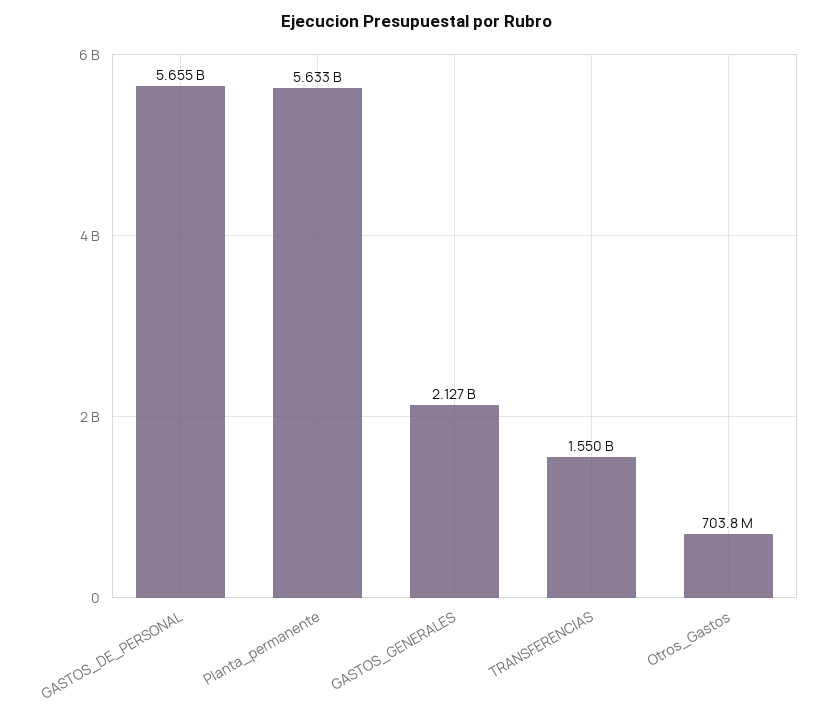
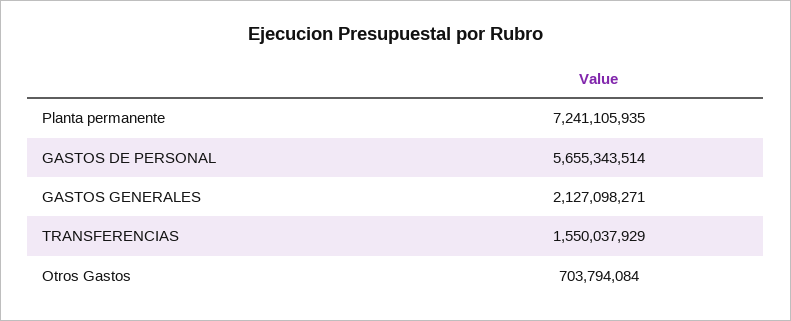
Planta_permanente: 5633000000 -> 7241105935

